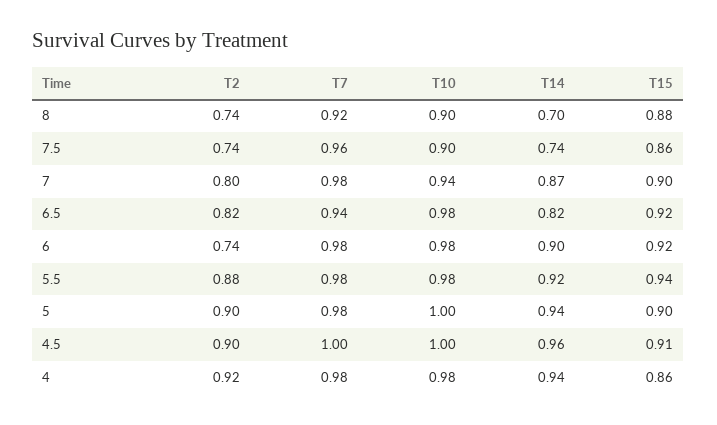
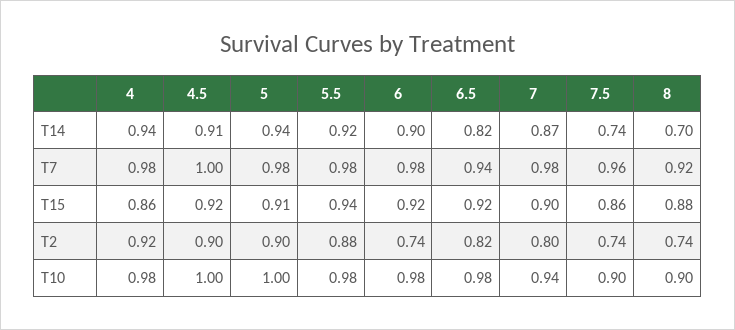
T15, 5: 0.9 -> 0.91
T14, 4.5: 0.96 -> 0.91
T15, 4.5: 0.91 -> 0.92

